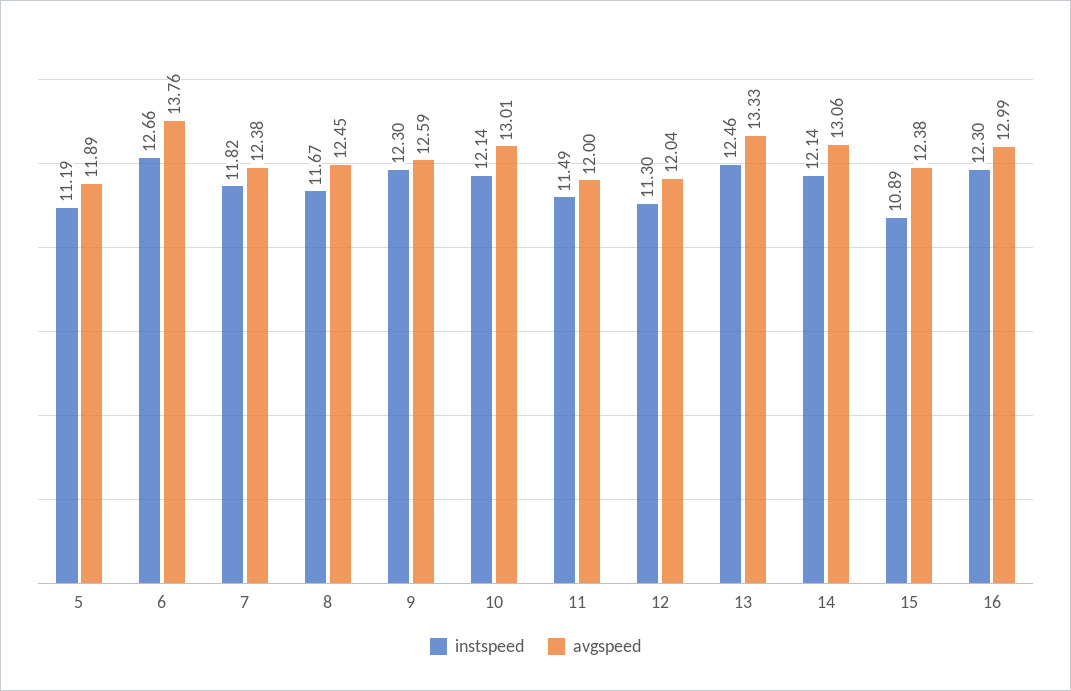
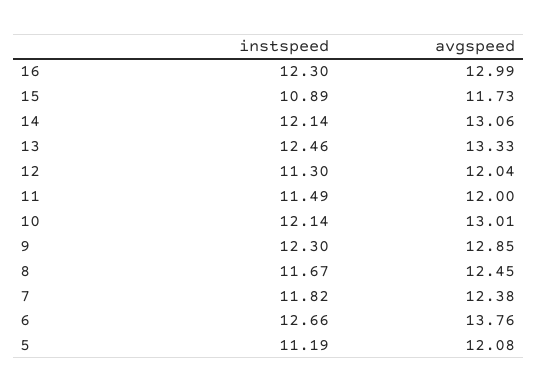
avgspeed, 5: 11.89 -> 12.08
avgspeed, 9: 12.59 -> 12.85
avgspeed, 15: 12.38 -> 11.73

